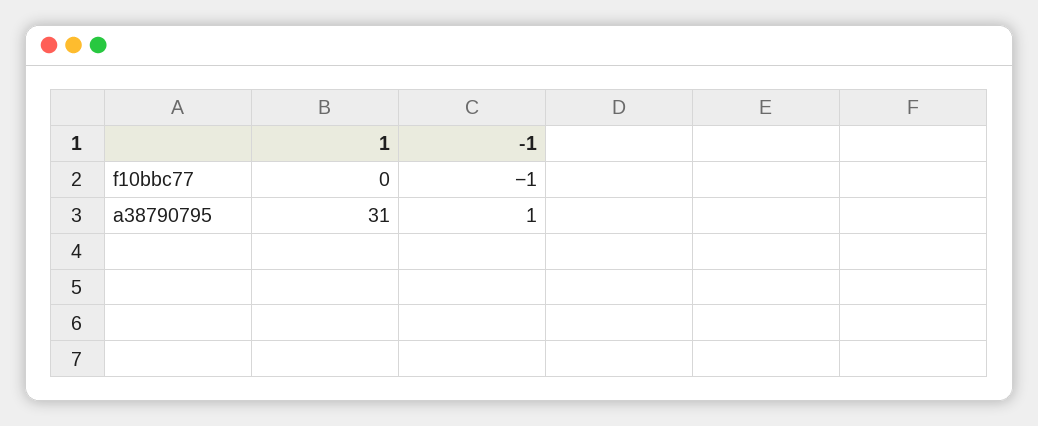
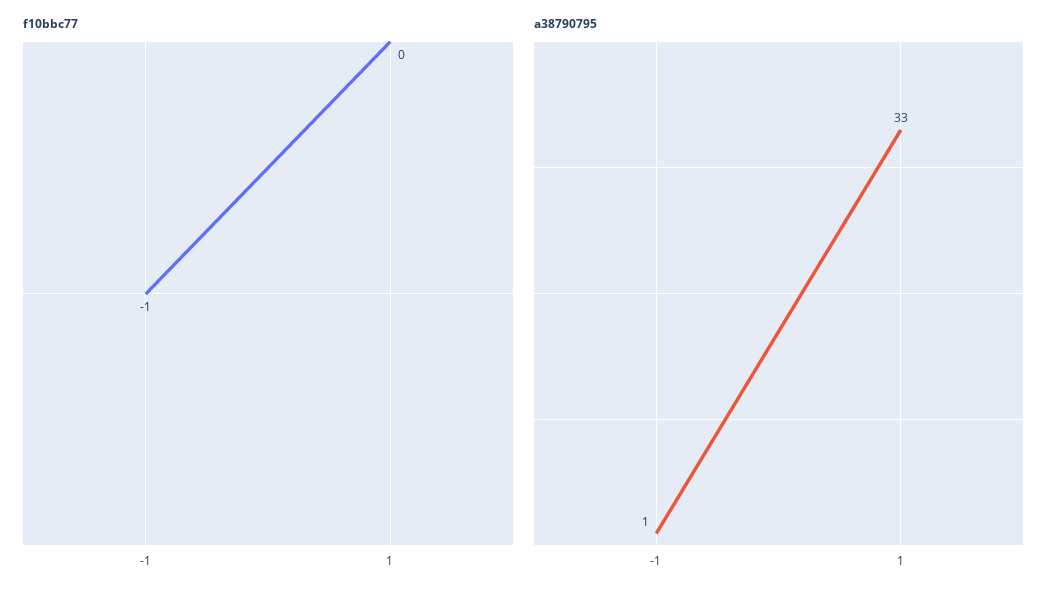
a38790795, 1: 31 -> 33

